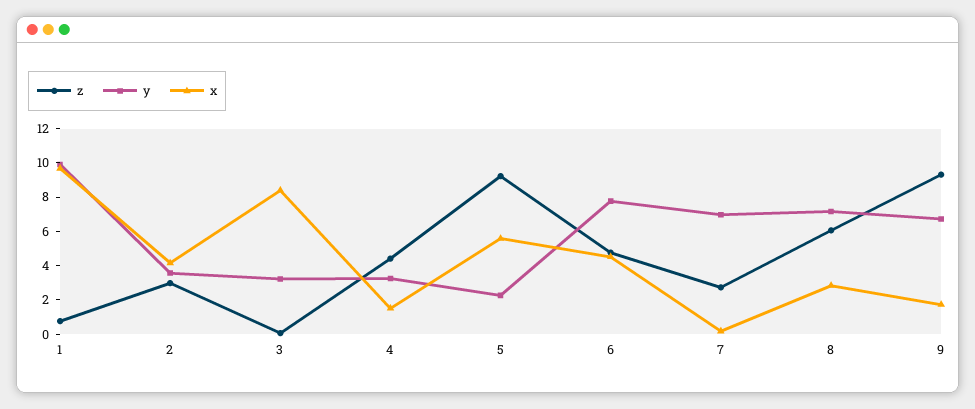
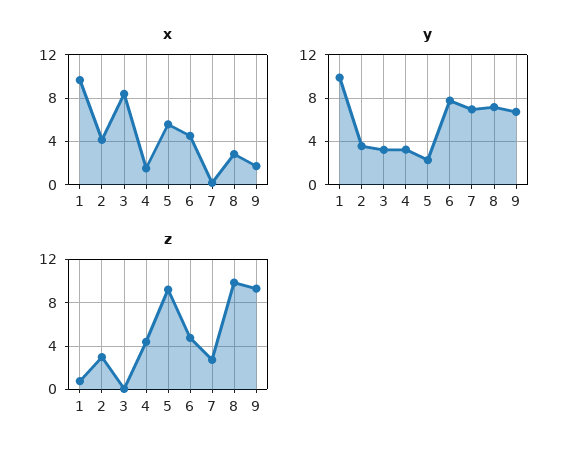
z, 8: 6 -> 10

